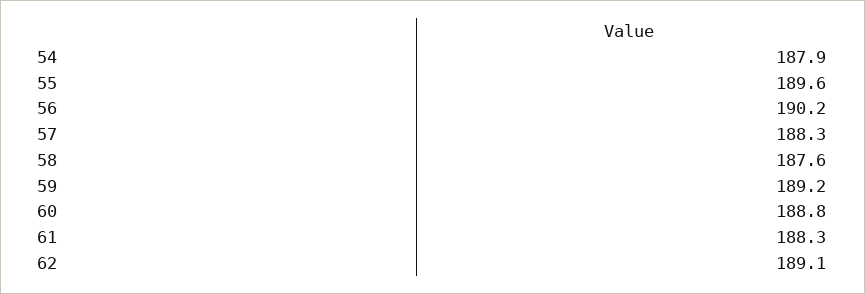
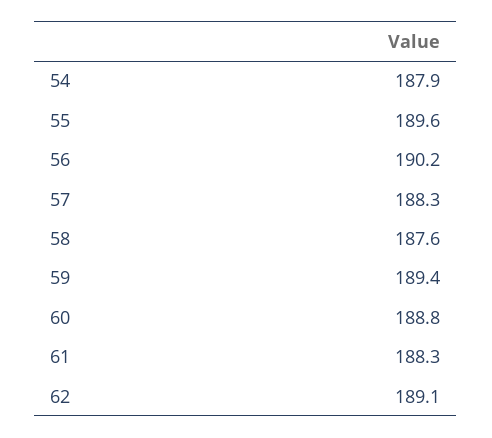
59: 189.2 -> 189.4

